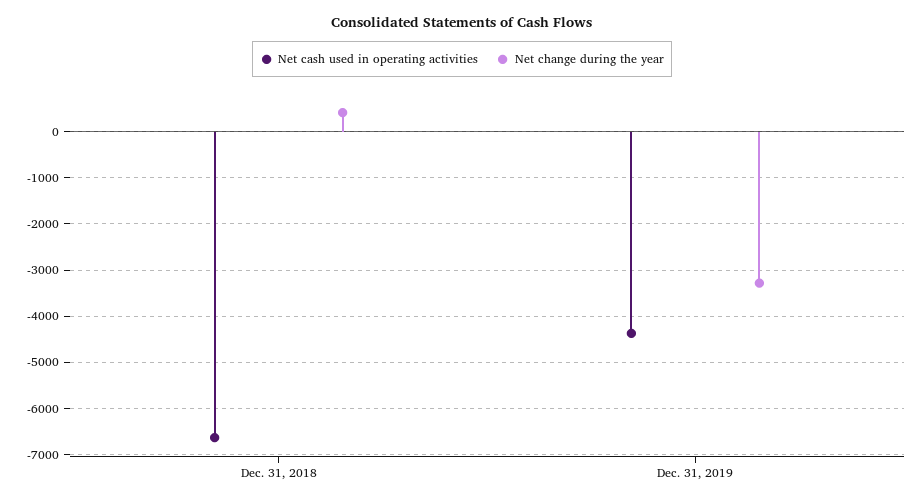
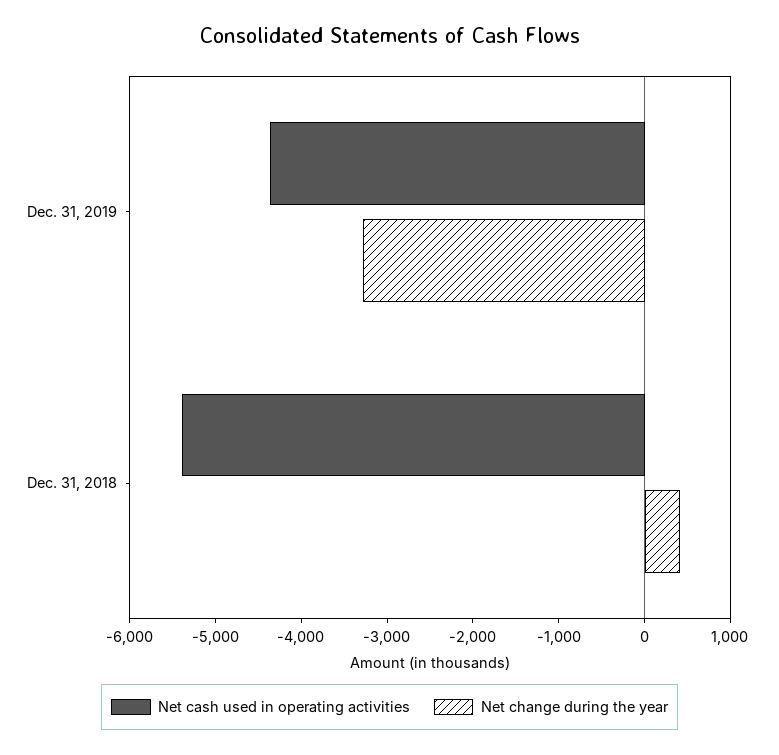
Net cash used in operating activities, Dec. 31, 2018: -6600 -> -5400

